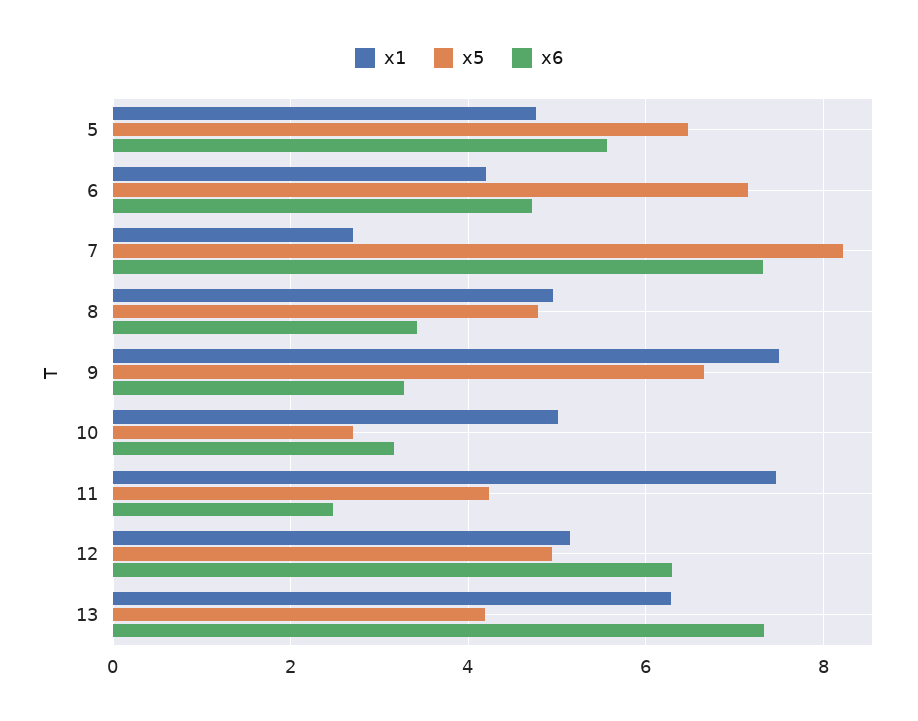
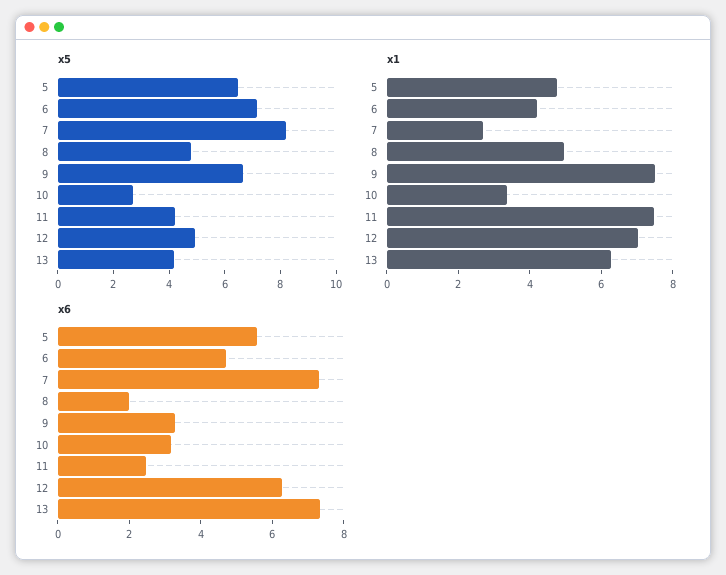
x6, 8: 3.4 -> 2
x1, 10: 5 -> 3.5
x1, 12: 5.2 -> 7

